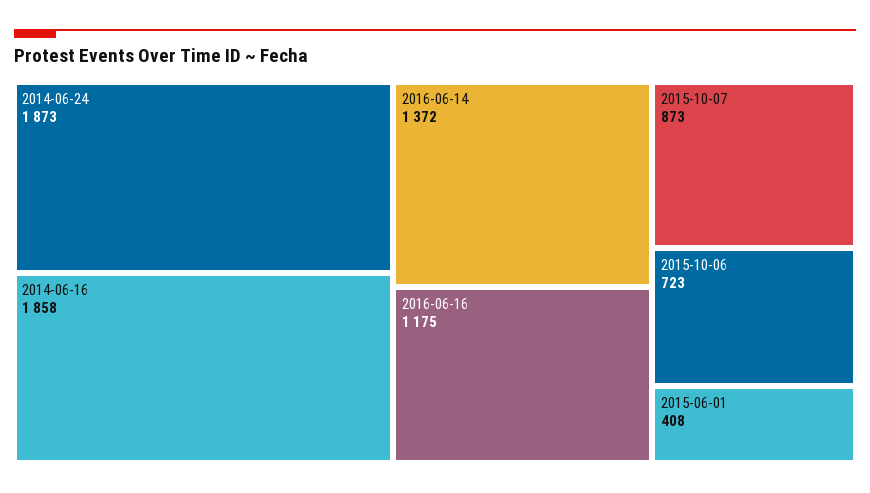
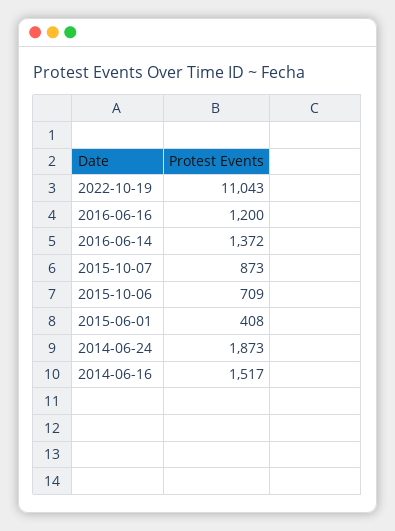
2014-06-16: 1858 -> 1517
2016-06-16: 1175 -> 1200
2015-10-06: 723 -> 709
2022-10-19: none -> 11043

